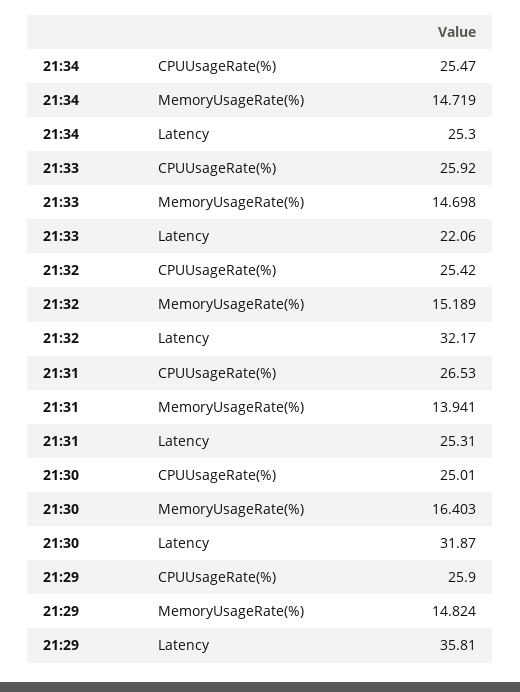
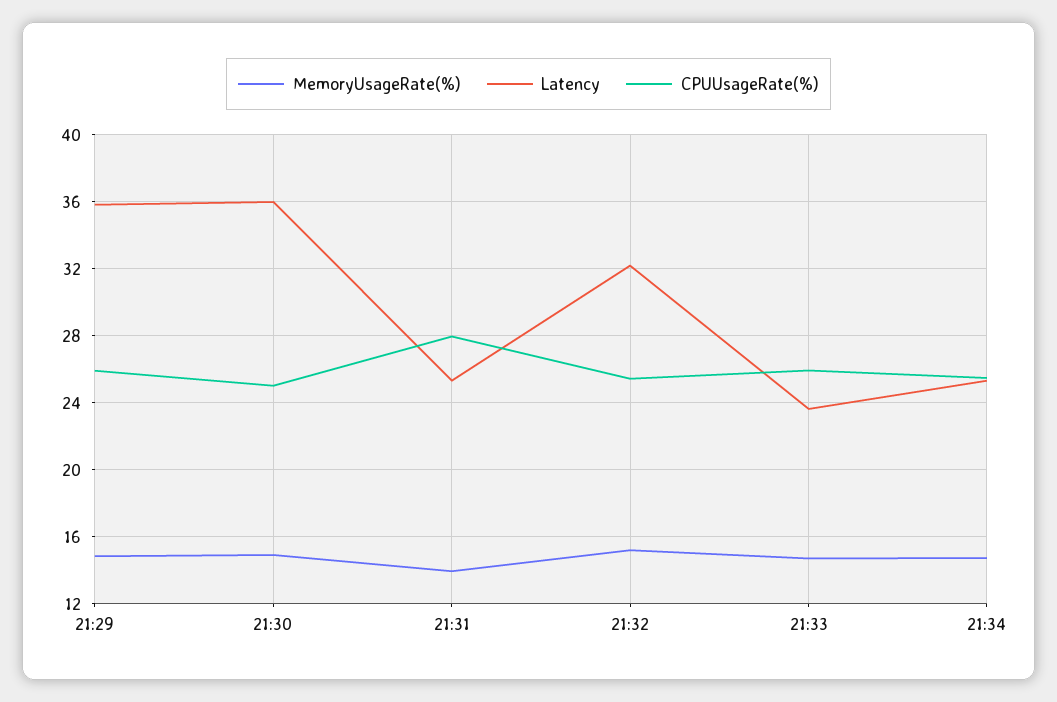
Latency, 21:33: 22.06 -> 23.5
CPUUsageRate(%), 21:31: 26.53 -> 28
MemoryUsageRate(%), 21:30: 16.403 -> 15
Latency, 21:30: 31.87 -> 36

